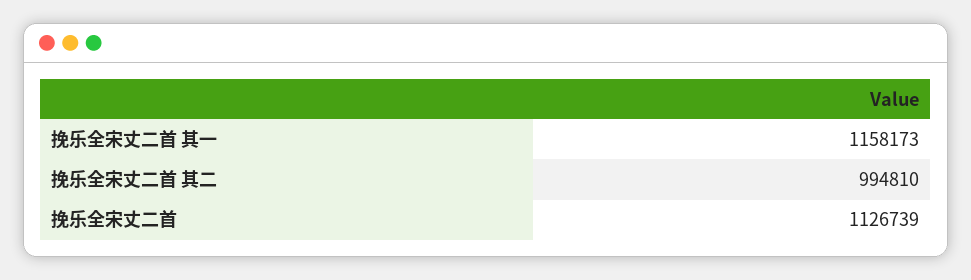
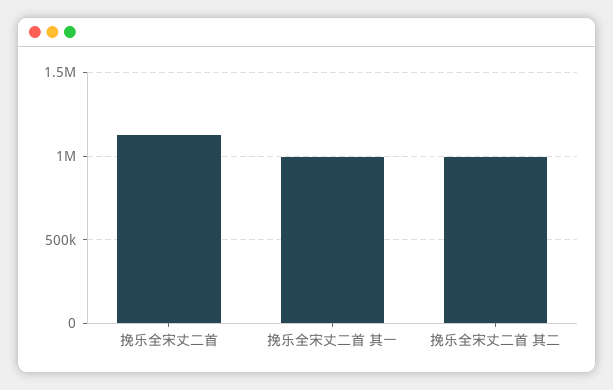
挽乐全宋丈二首 其一: 1158173 -> 1000000

